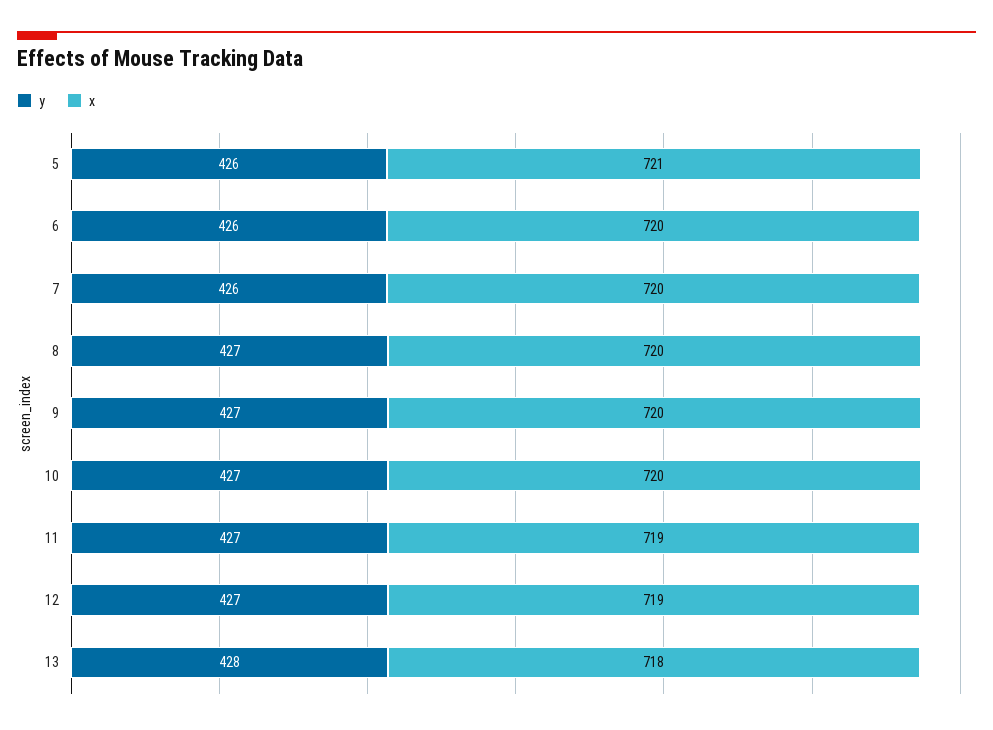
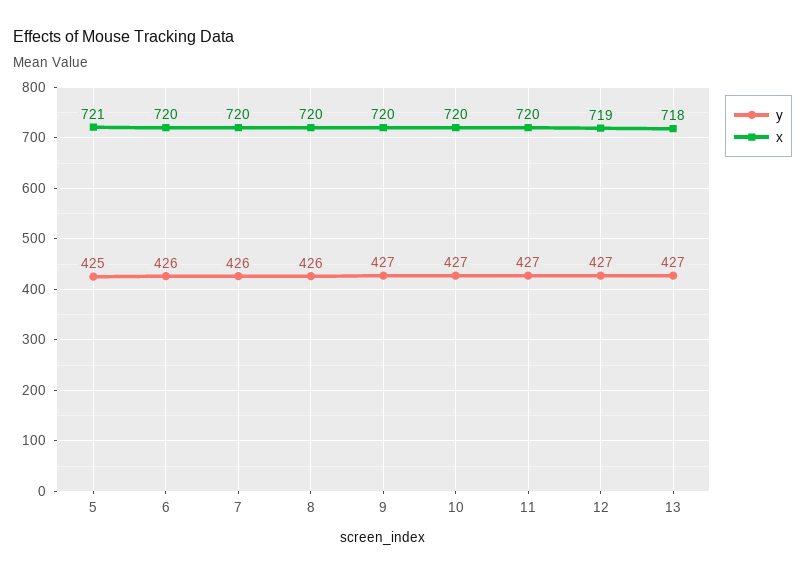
y, 5: 426 -> 425
y, 8: 427 -> 426
x, 11: 719 -> 720
y, 13: 428 -> 427

